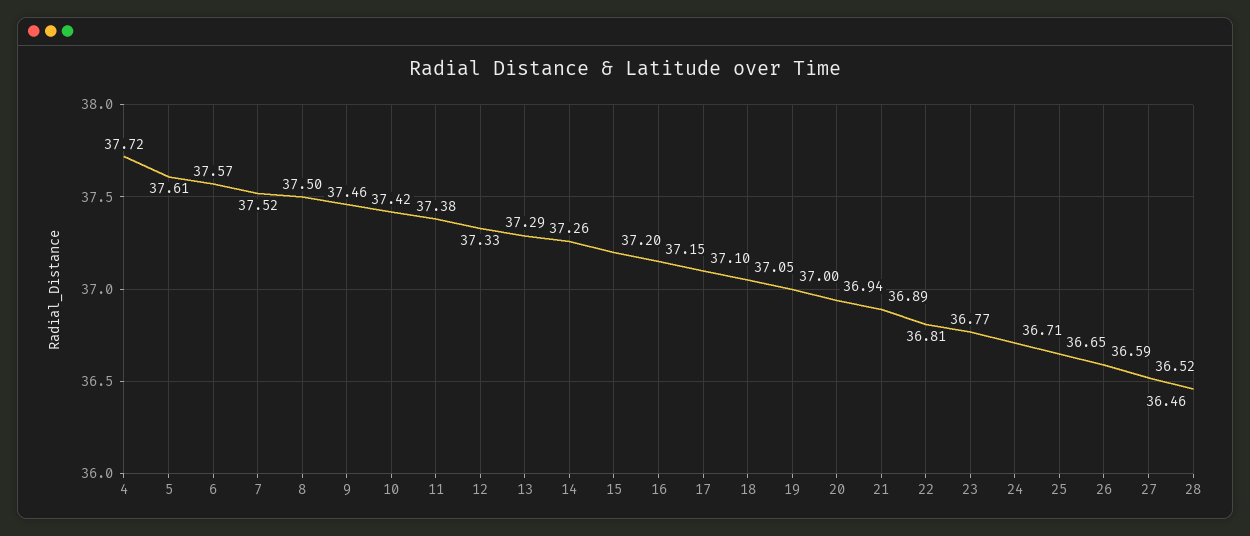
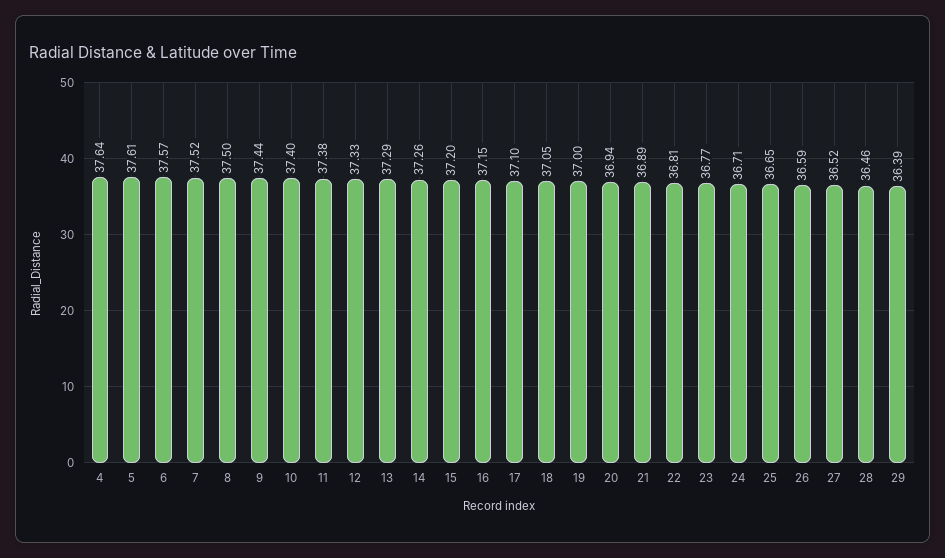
4: 37.72 -> 37.64
9: 37.46 -> 37.44
10: 37.42 -> 37.4
29: none -> 36.39

